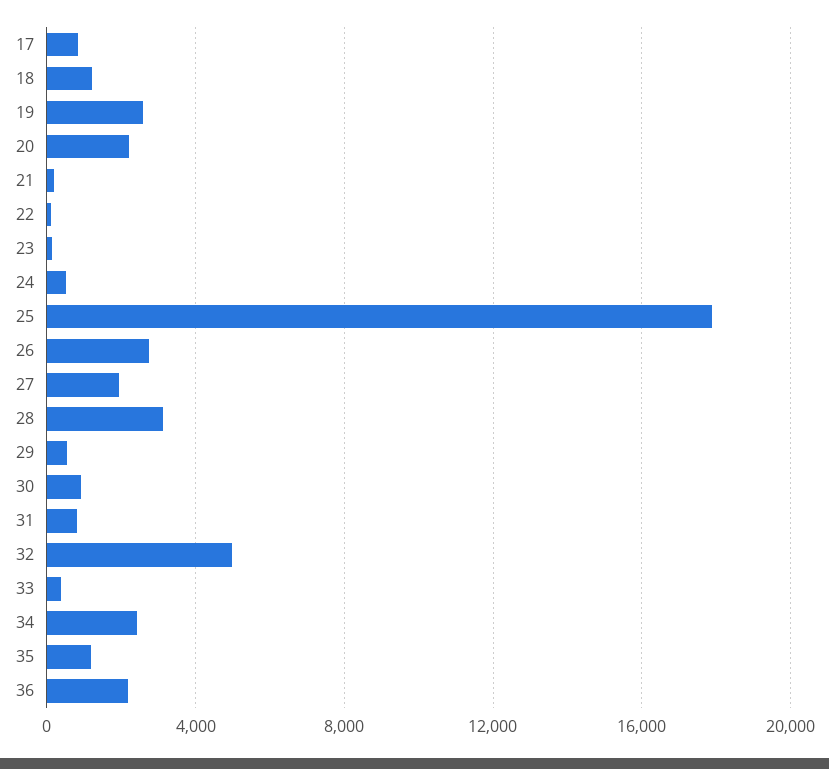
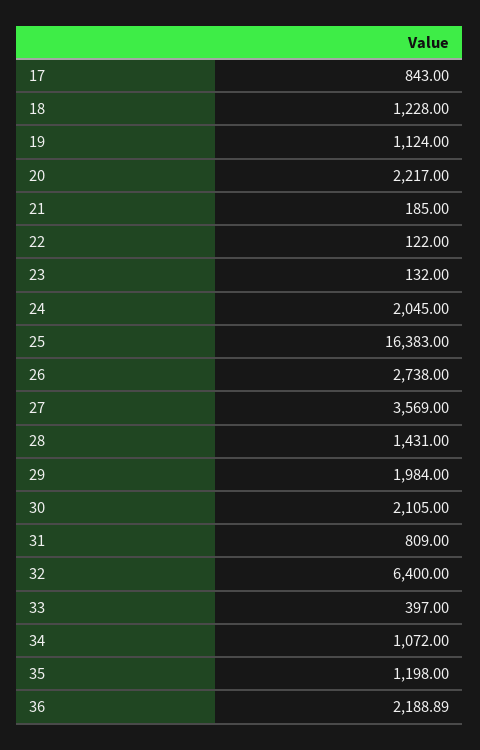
19: 2500 -> 1124
24: 500 -> 2045
25: 18000 -> 16383
27: 2000 -> 3569
28: 3000 -> 1431
29: 500 -> 1984
30: 1000 -> 2105
32: 5000 -> 6400
34: 2500 -> 1072

